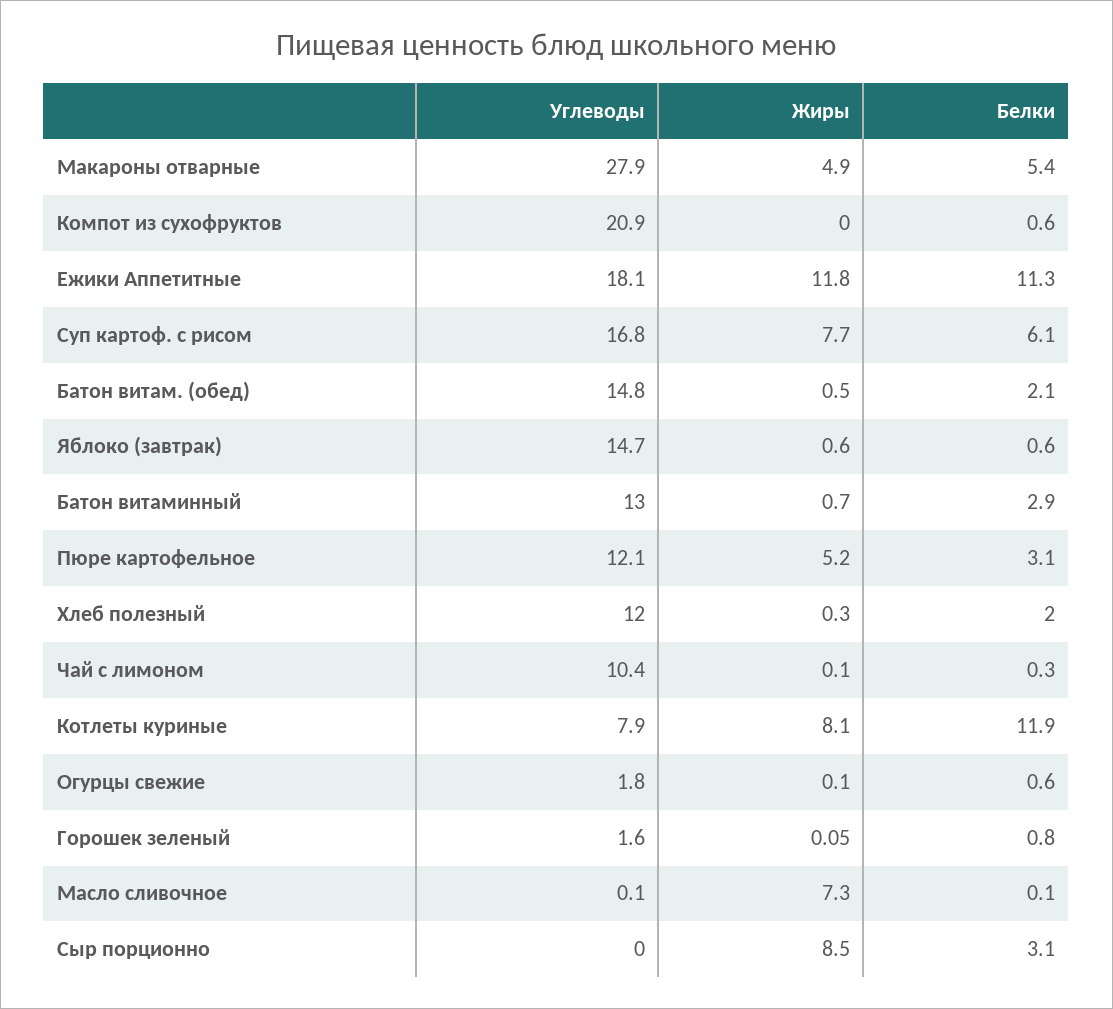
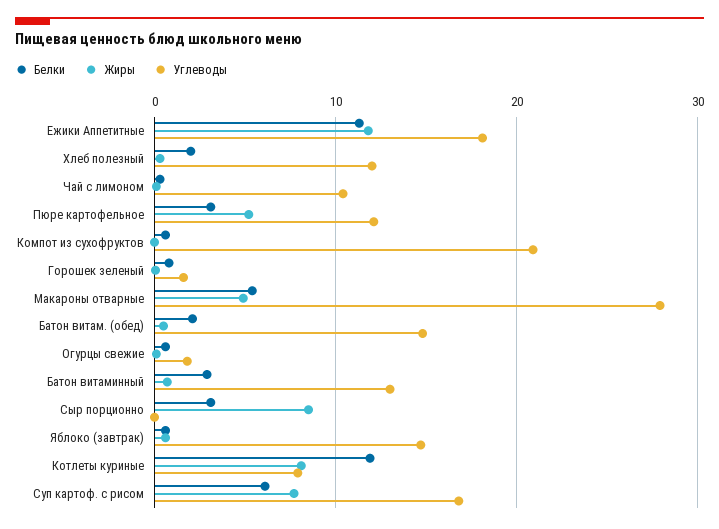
Углеводы, Масло сливочное: 0.1 -> none
Жиры, Масло сливочное: 7.3 -> none
Белки, Масло сливочное: 0.1 -> none

